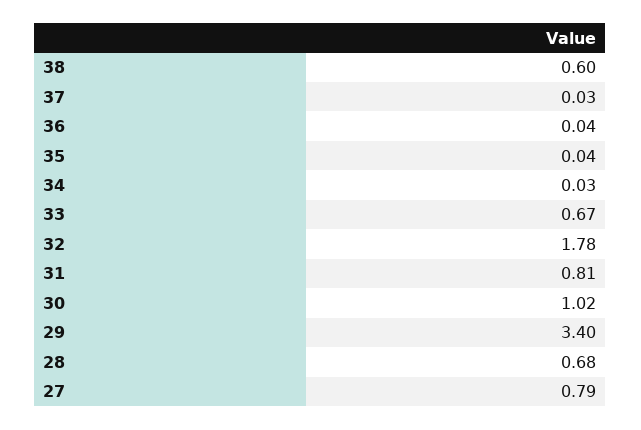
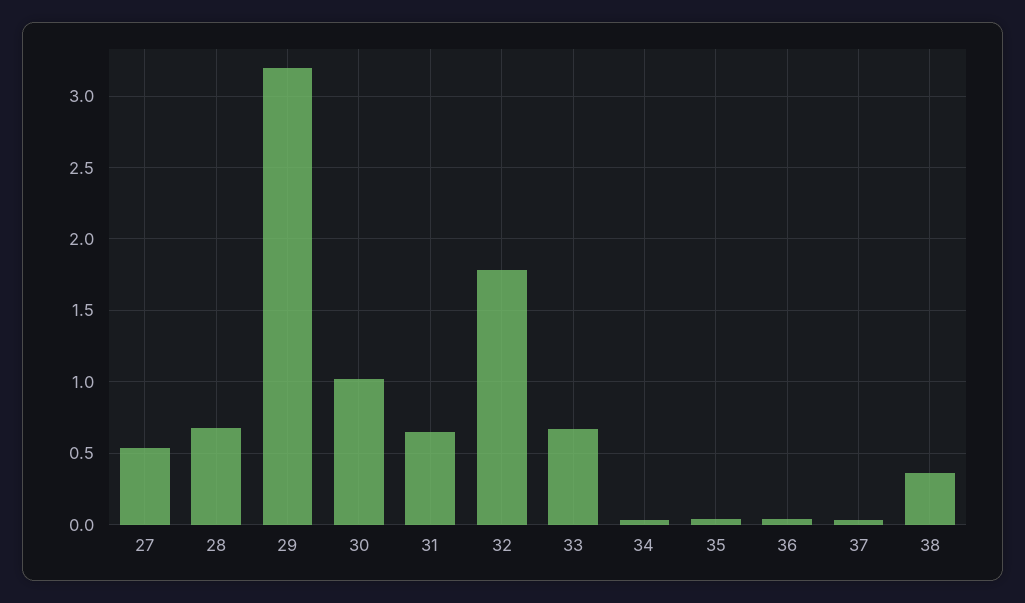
38: 0.6 -> 0.35
31: 0.81 -> 0.65
29: 3.4 -> 3.2
27: 0.79 -> 0.55

